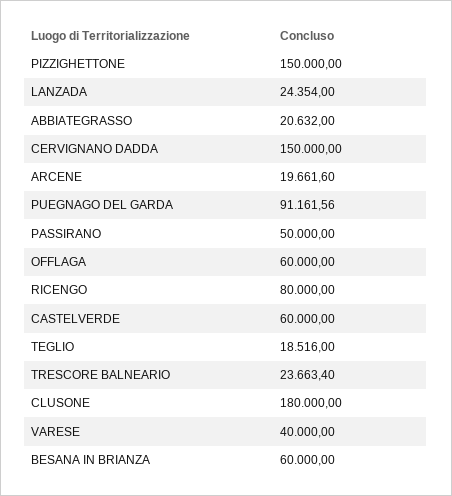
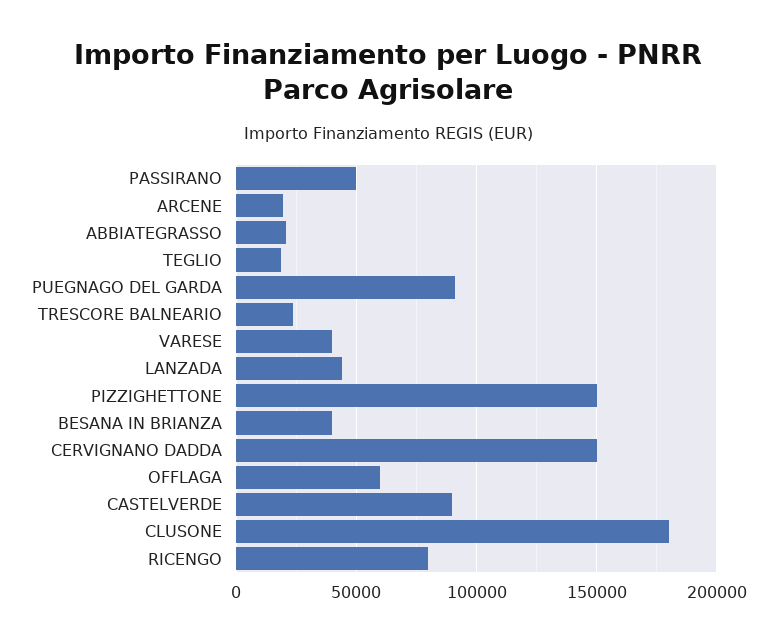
LANZADA: 24354 -> 45000
CASTELVERDE: 60000 -> 90000
BESANA IN BRIANZA: 60000 -> 40000

